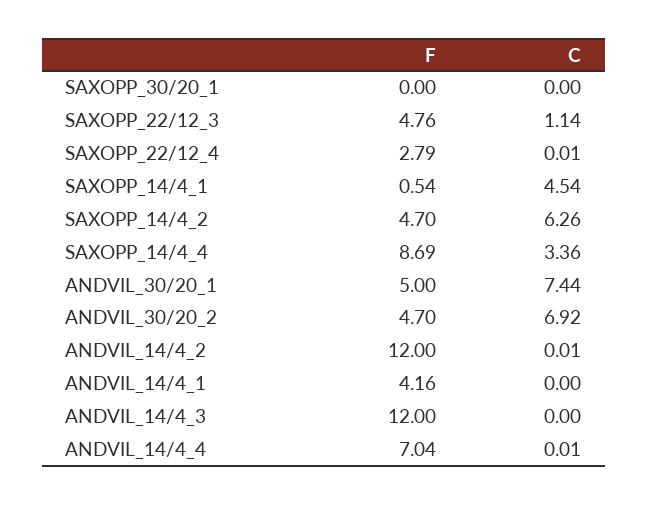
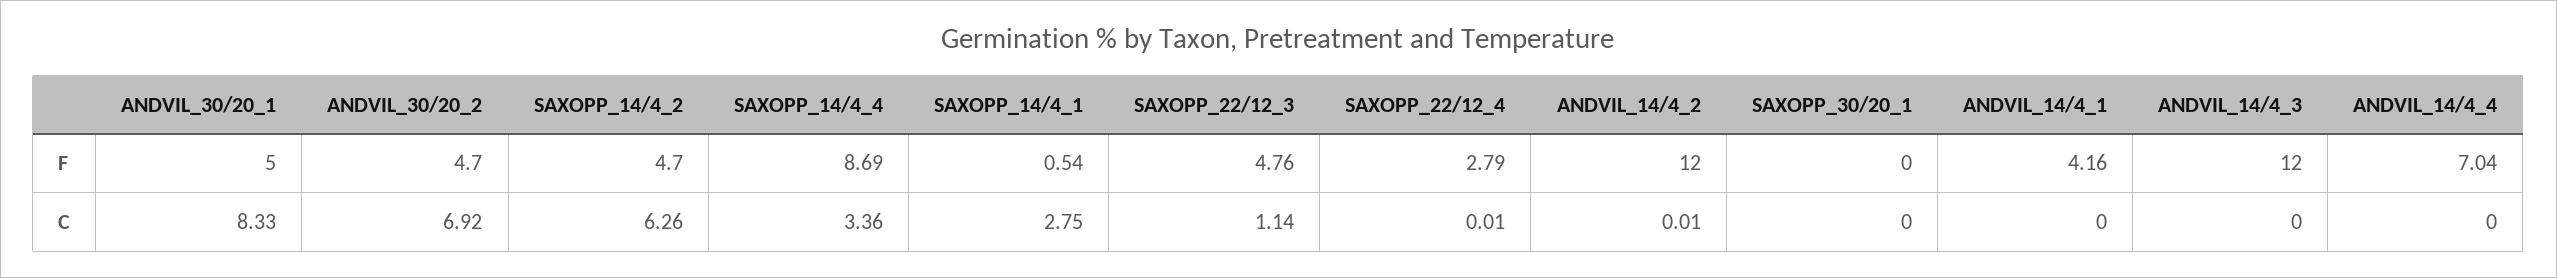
C, SAXOPP_14/4_1: 4.54 -> 2.75
C, ANDVIL_30/20_1: 7.44 -> 8.33
C, ANDVIL_14/4_4: 0.01 -> 0

